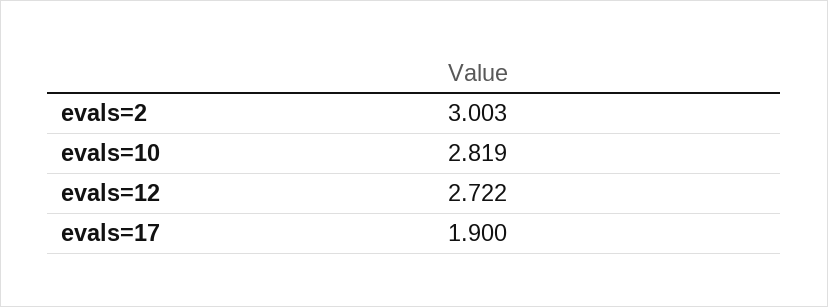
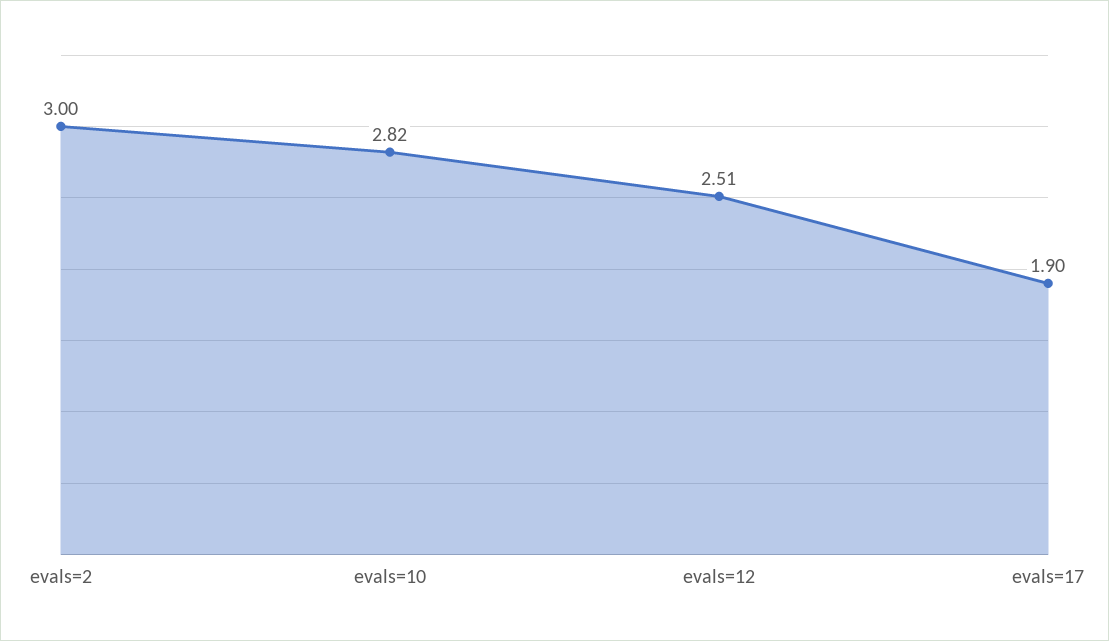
evals=12: 2.722 -> 2.51

